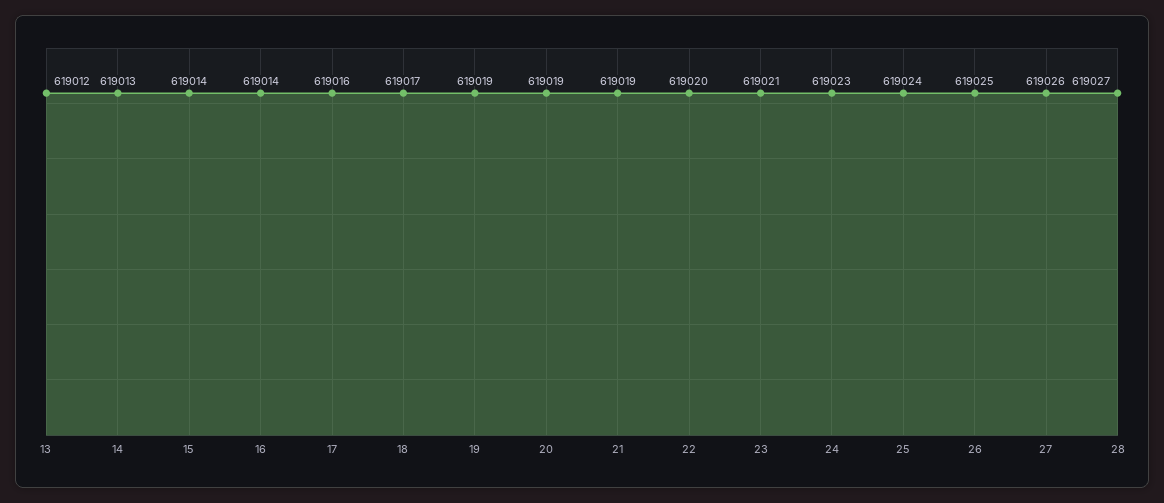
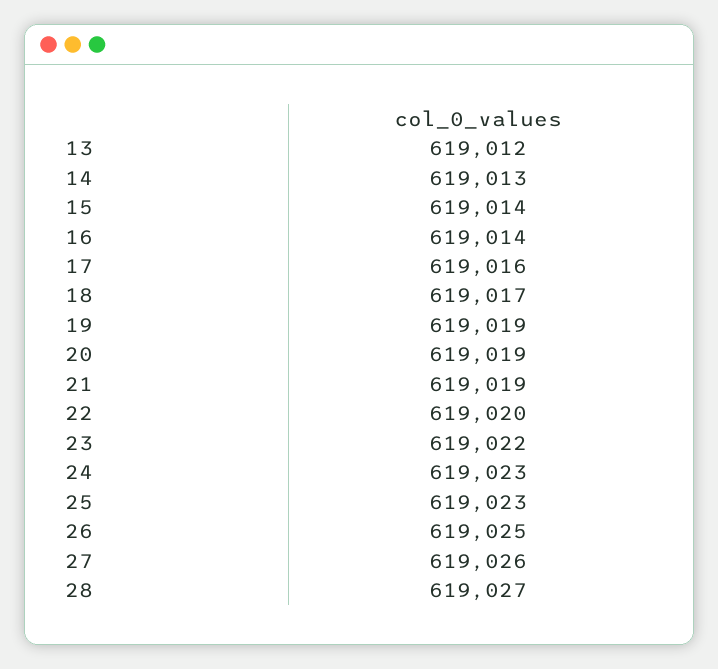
23: 619021 -> 619022
25: 619024 -> 619023

